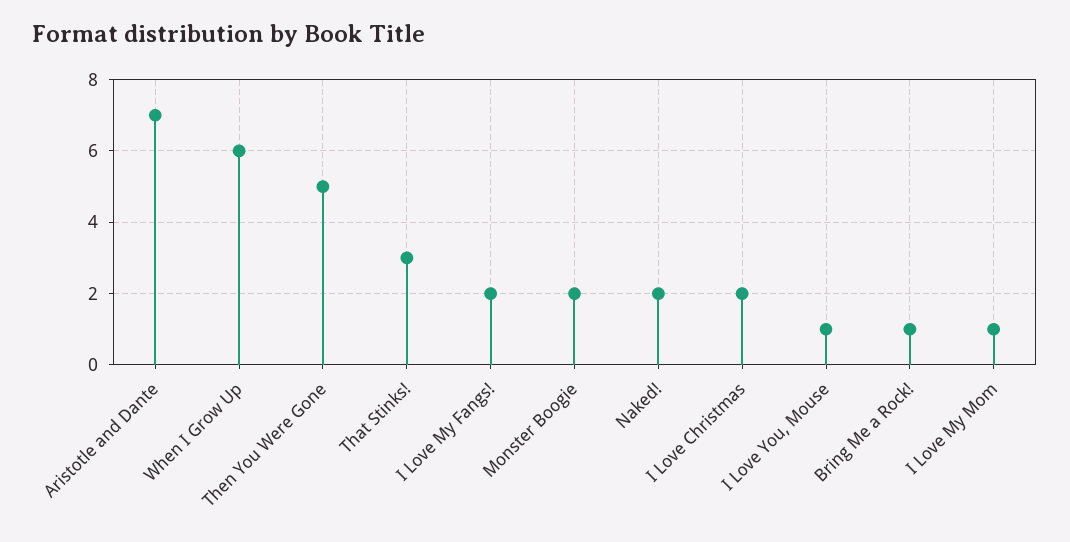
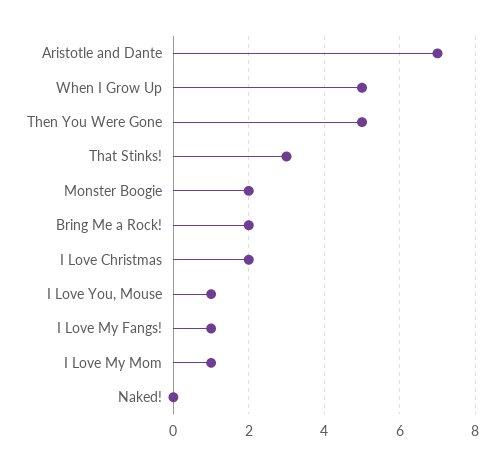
When I Grow Up: 6 -> 5
I Love My Fangs!: 2 -> 1
Naked!: 2 -> 0
Bring Me a Rock!: 1 -> 2

